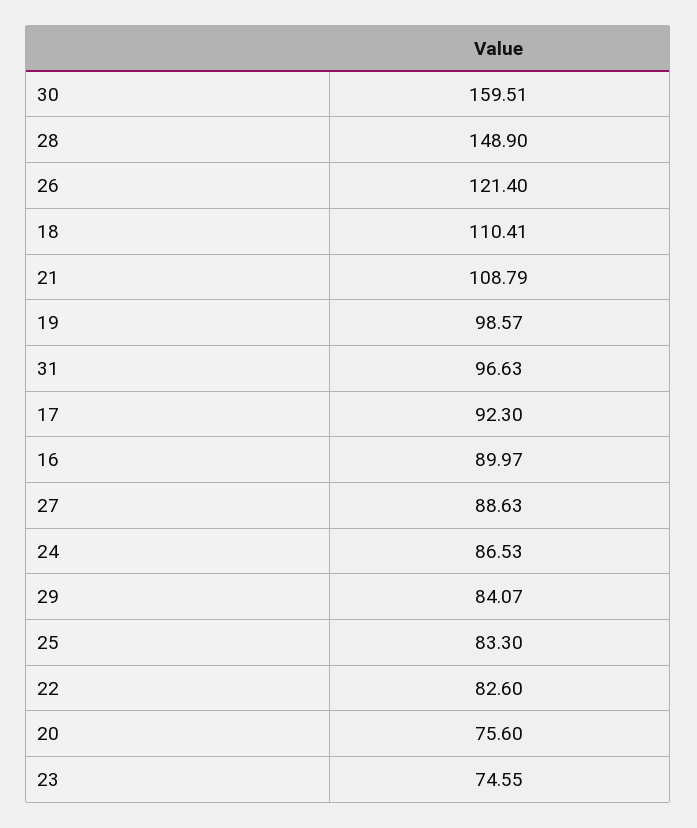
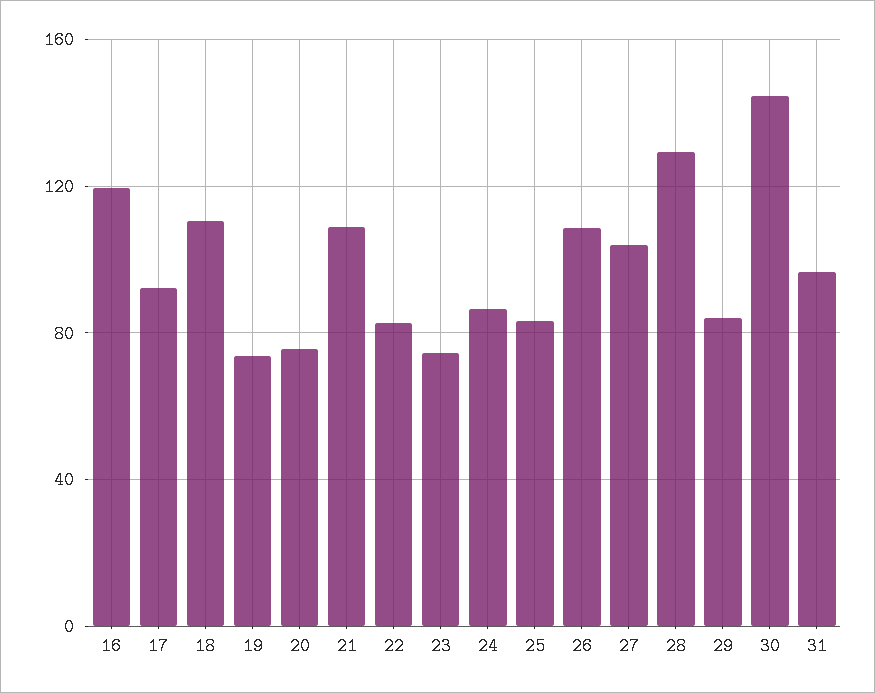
30: 159.51 -> 145
28: 148.9 -> 130
26: 121.4 -> 110
19: 98.57 -> 75
16: 89.97 -> 120
27: 88.63 -> 105

